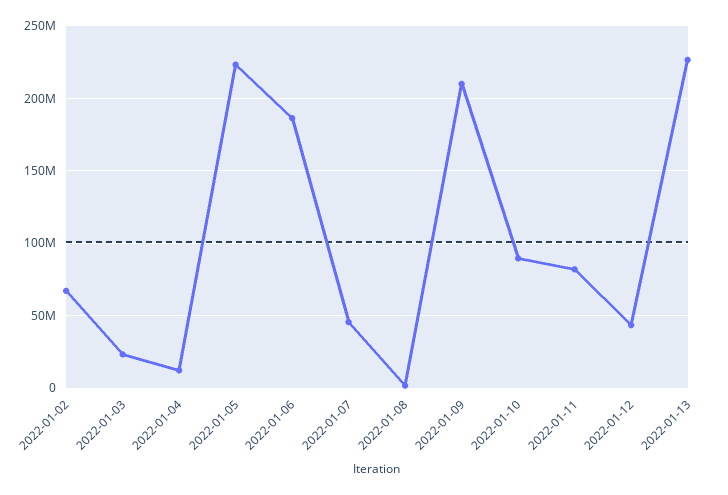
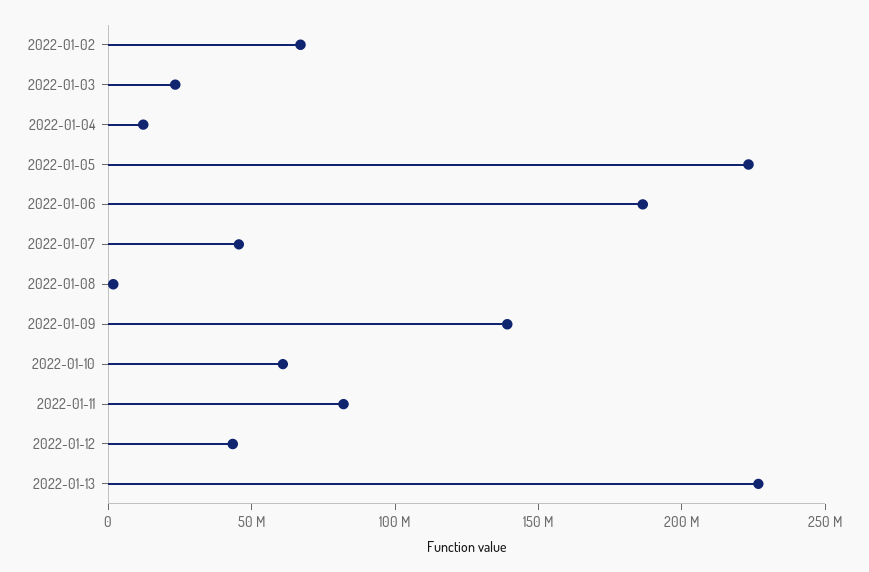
2022-01-09: 210000000 -> 140000000
2022-01-10: 90000000 -> 60000000

